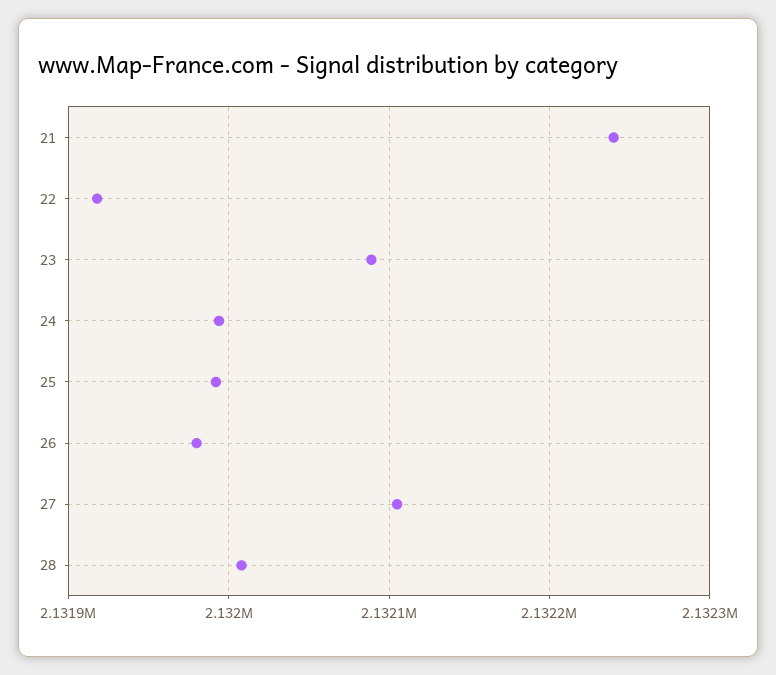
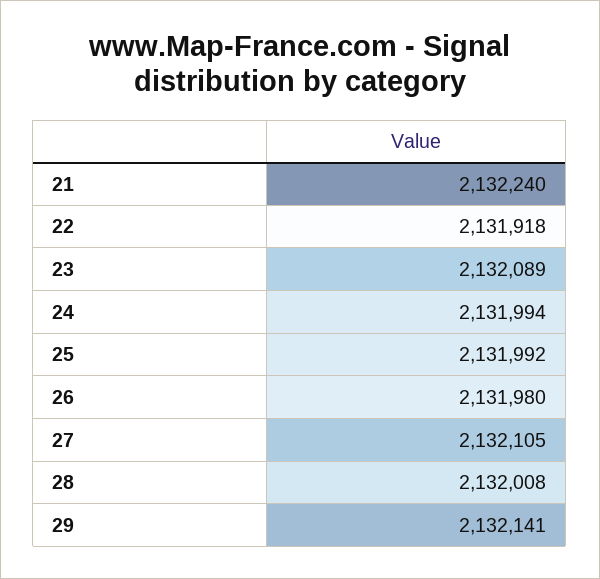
29: none -> 2132141

